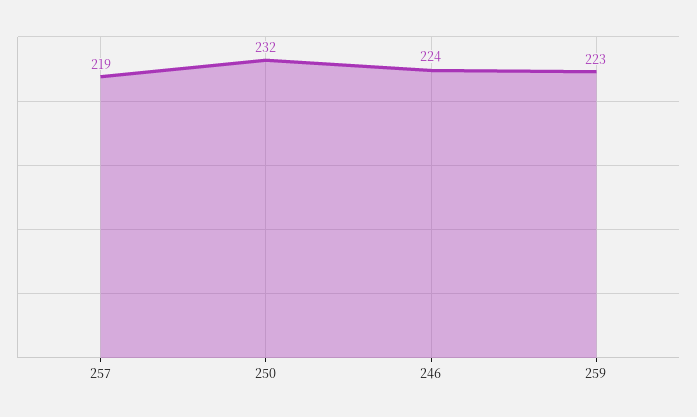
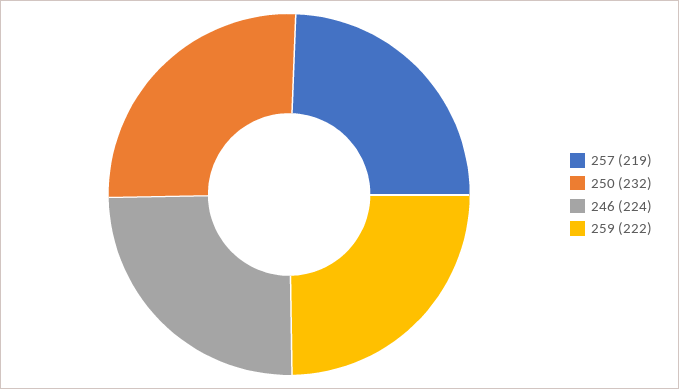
259: 223 -> 222

